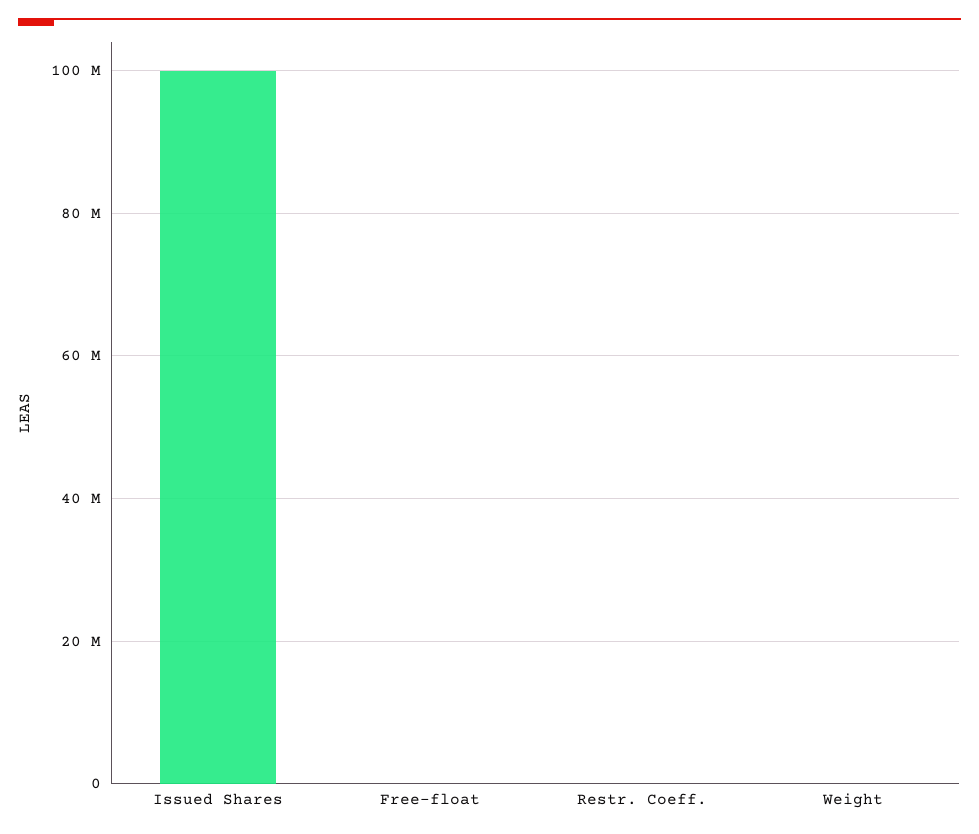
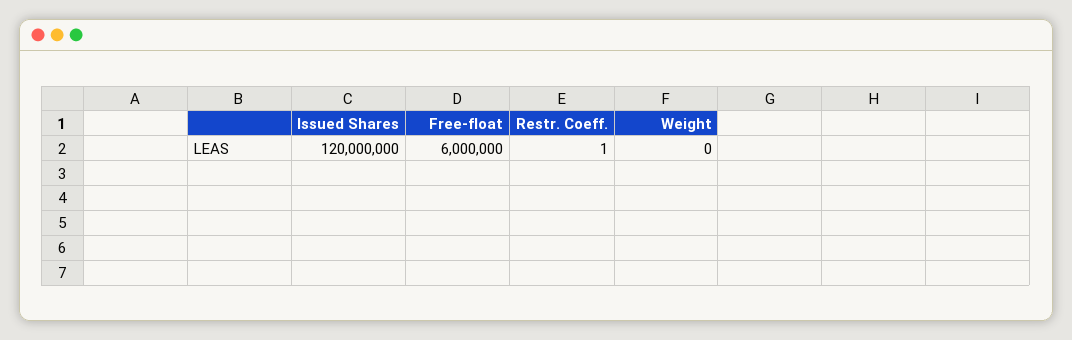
Issued Shares: 100000000 -> 120000000
Free-float: 0 -> 6000000

